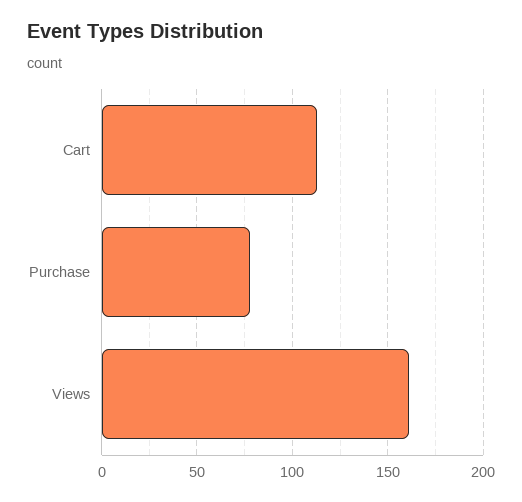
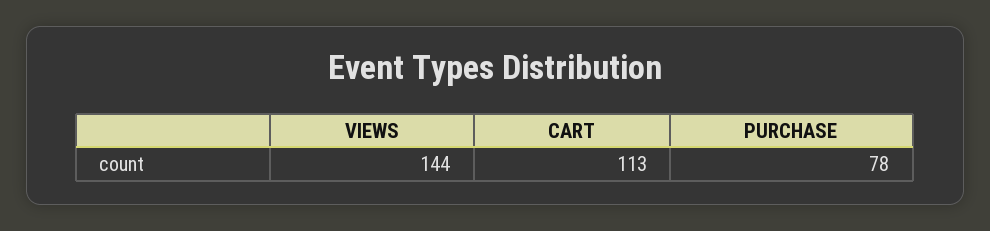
Views: 160 -> 144

